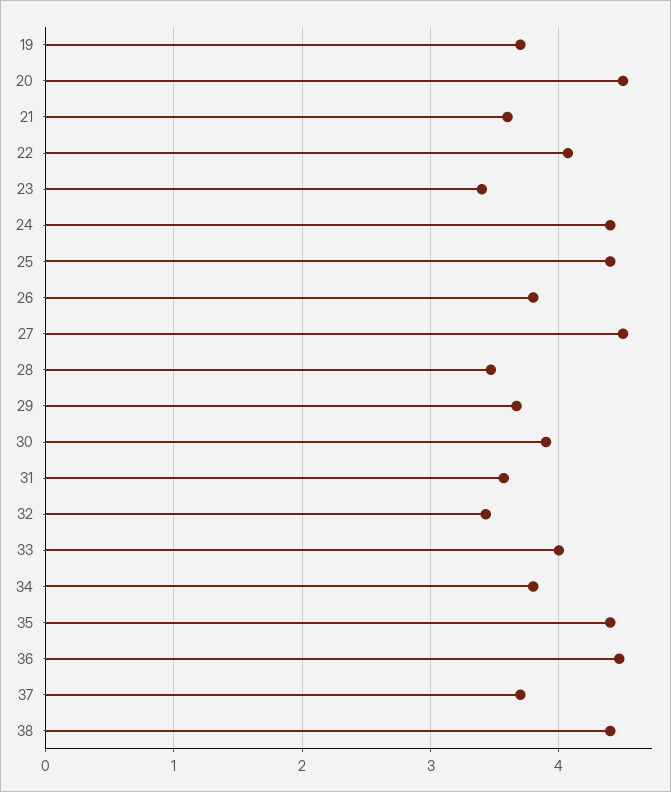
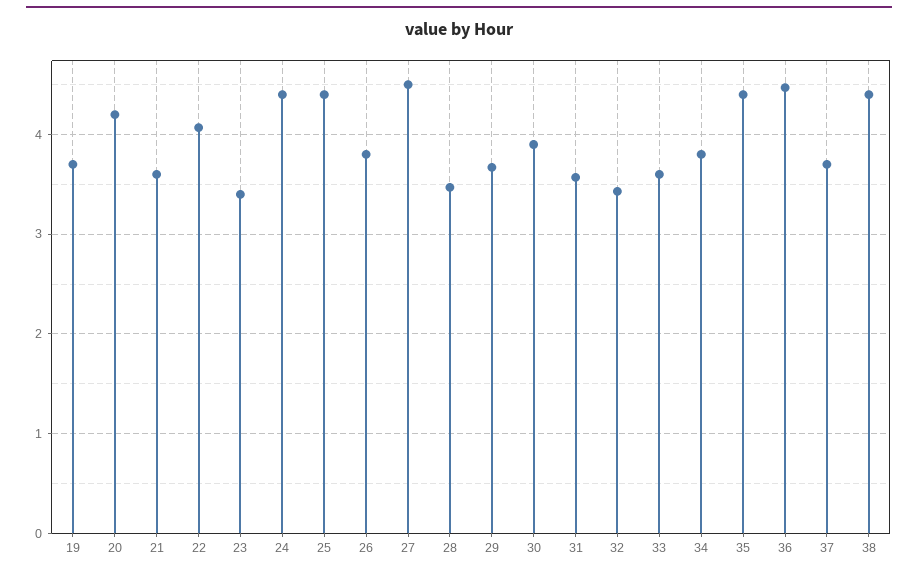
20: 4.5 -> 4.2
33: 4 -> 3.6

